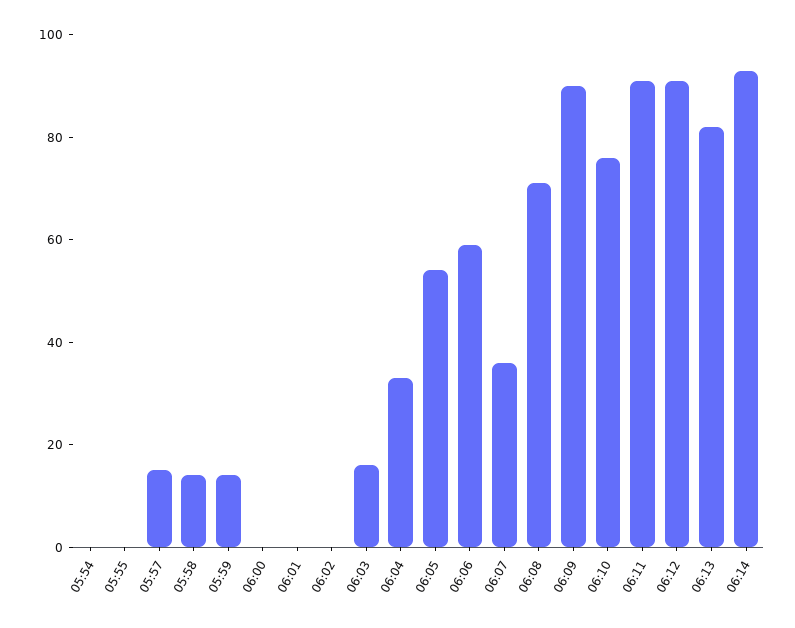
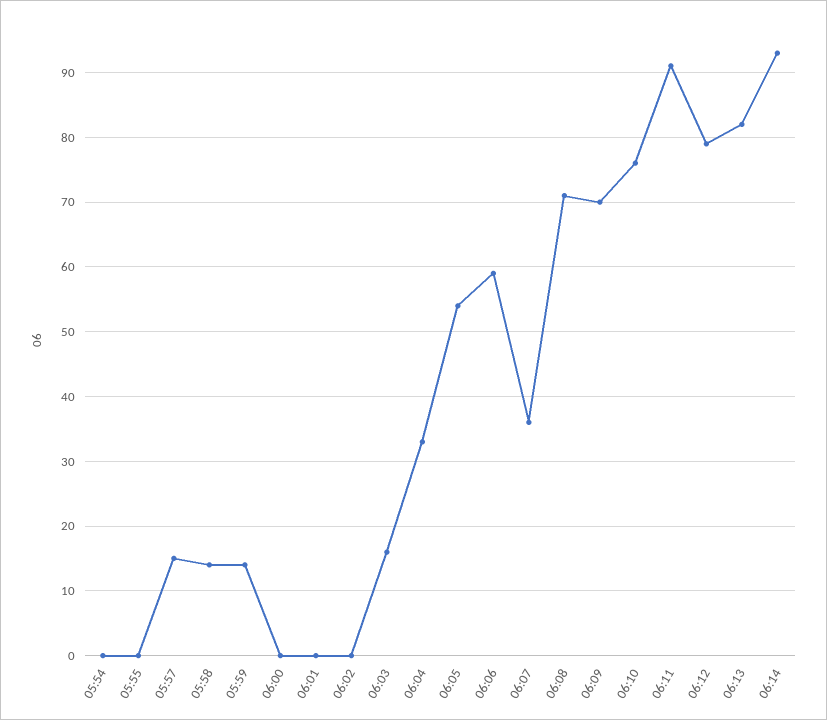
06:09: 90 -> 70
06:12: 90 -> 79

